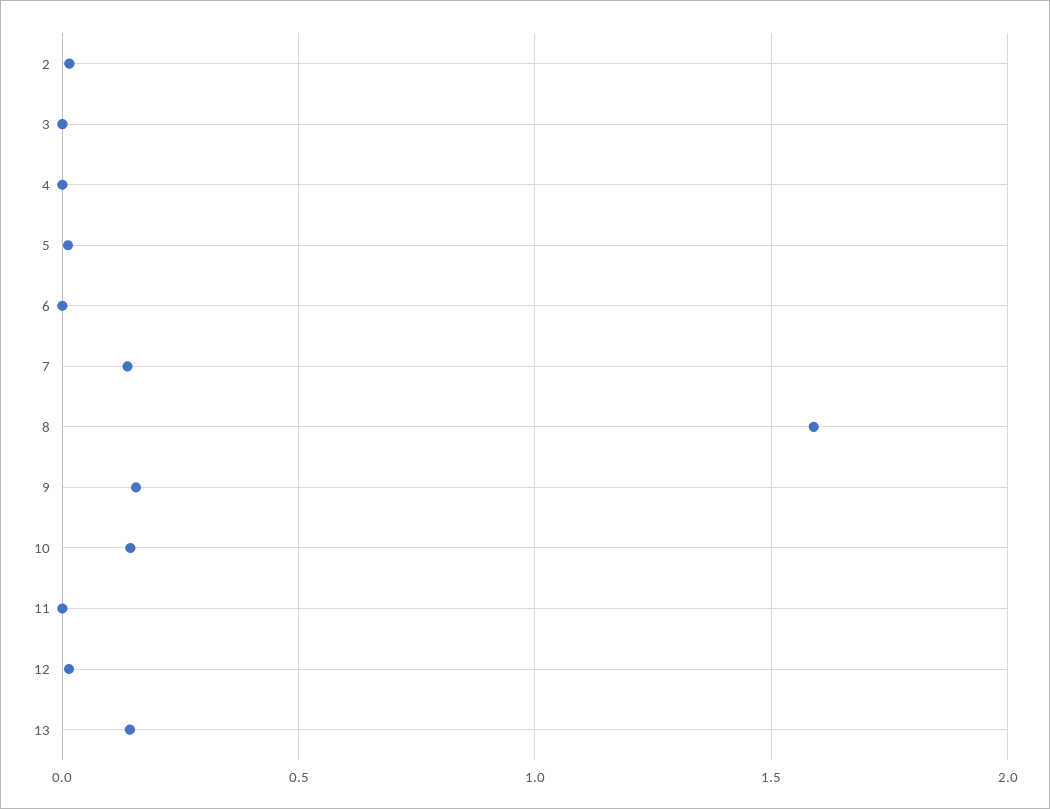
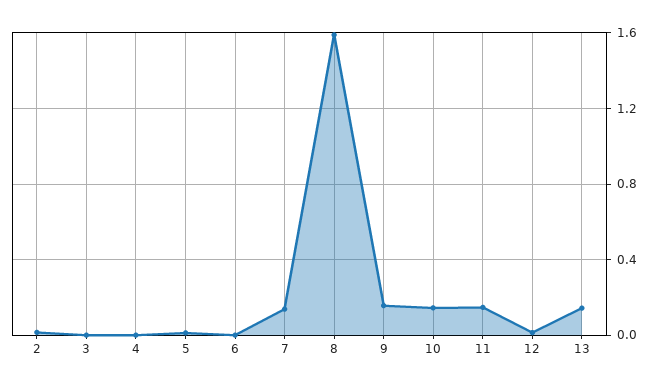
11: 0 -> 0.15

